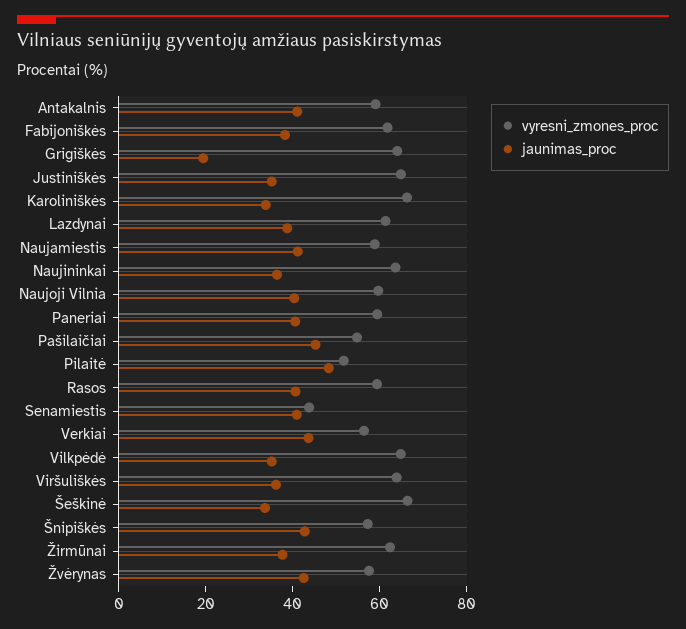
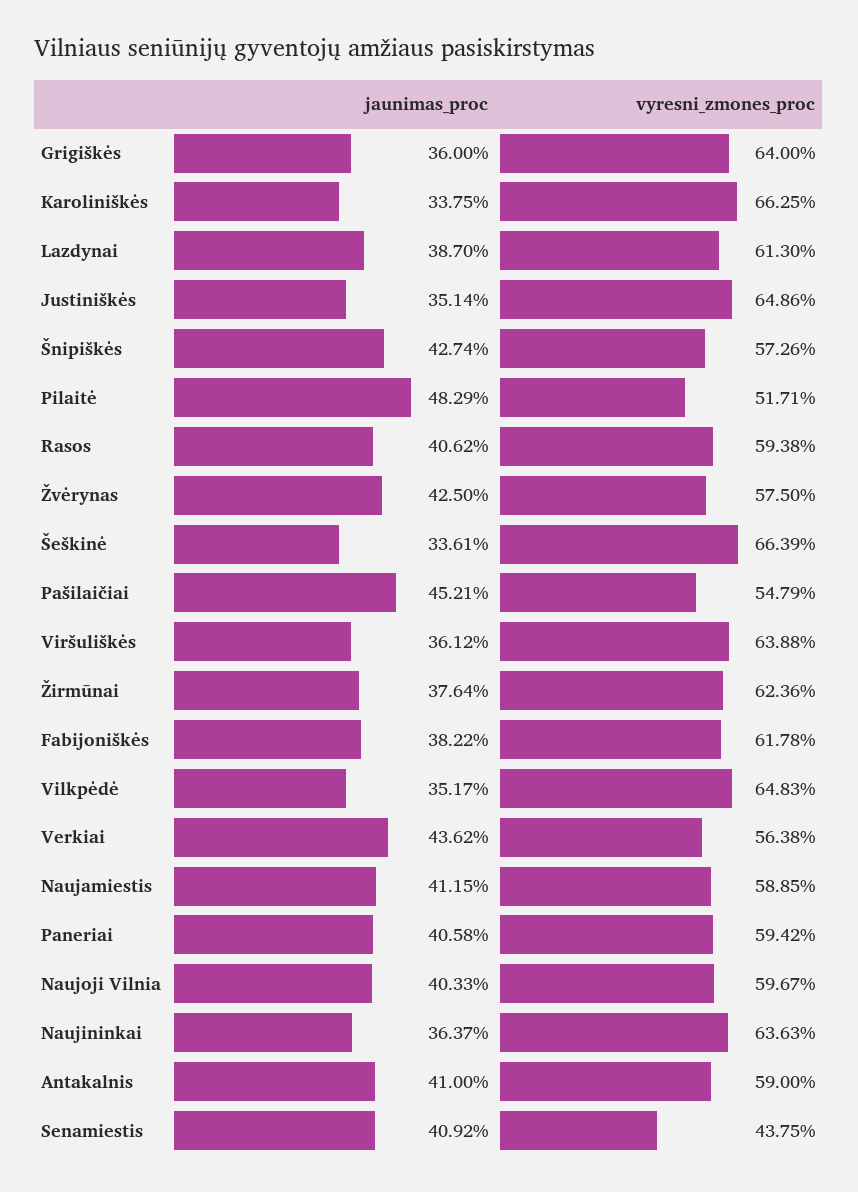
jaunimas_proc, Grigiškės: 20 -> 36

